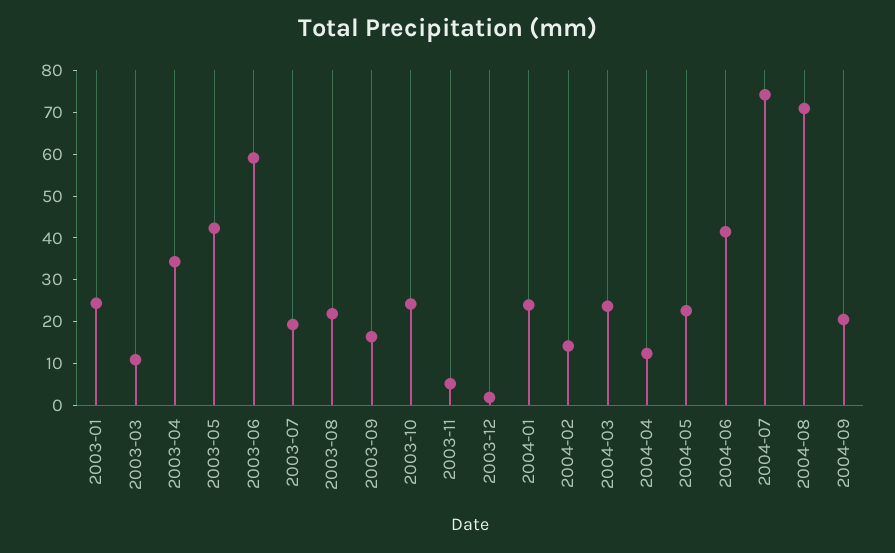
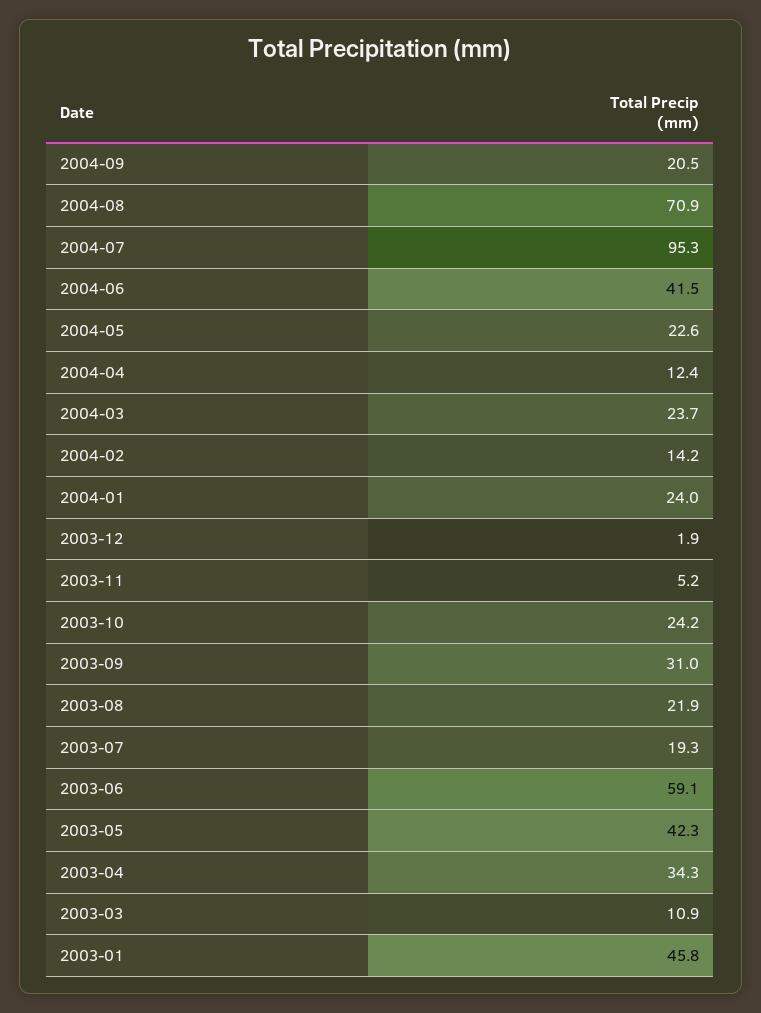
2003-01: 24 -> 45.8
2003-09: 16 -> 31
2004-07: 74 -> 95.3

